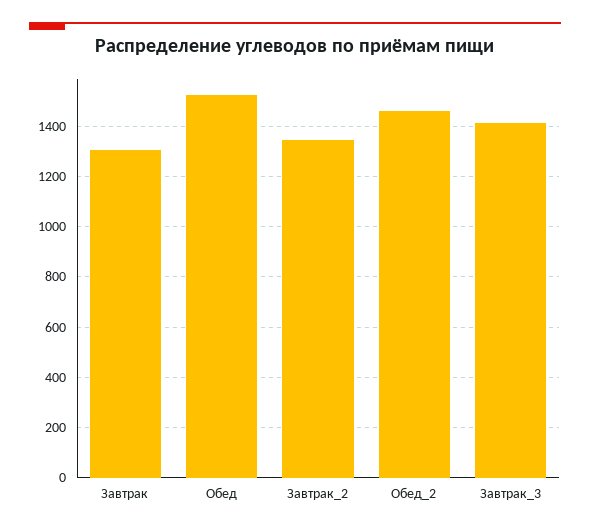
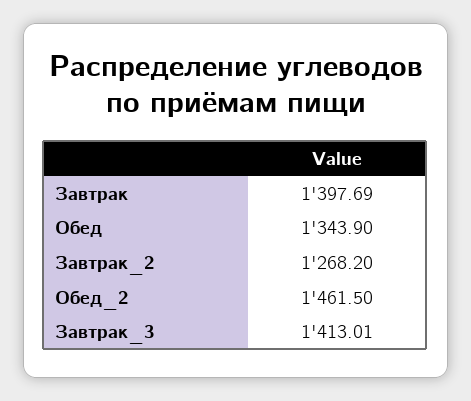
Завтрак: 1300 -> 1397.69
Обед: 1525 -> 1343.9
Завтрак_2: 1350 -> 1268.2

